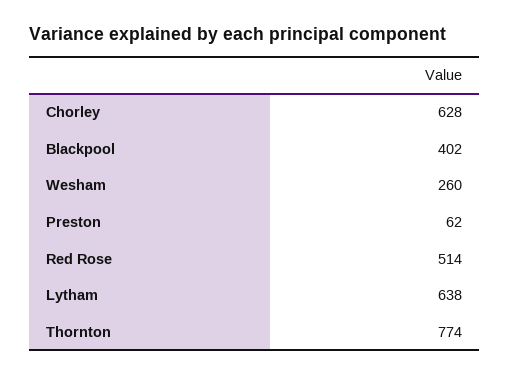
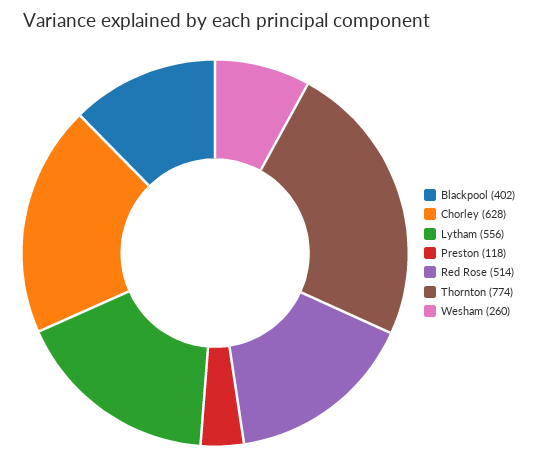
Preston: 62 -> 118
Lytham: 638 -> 556

